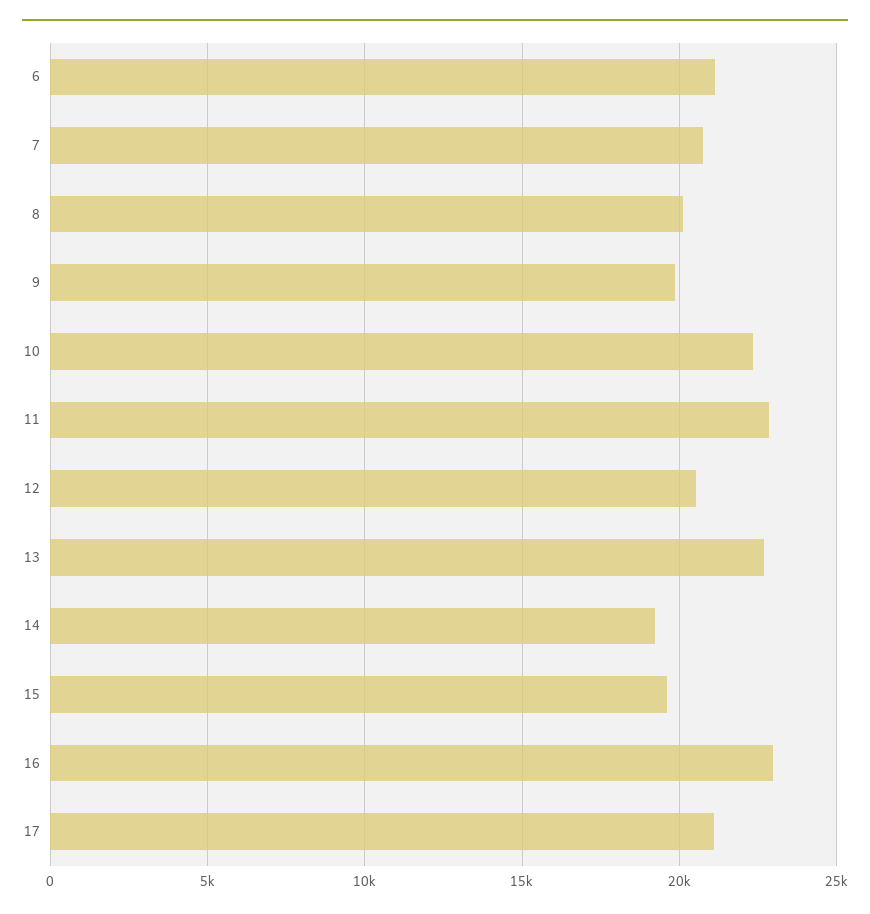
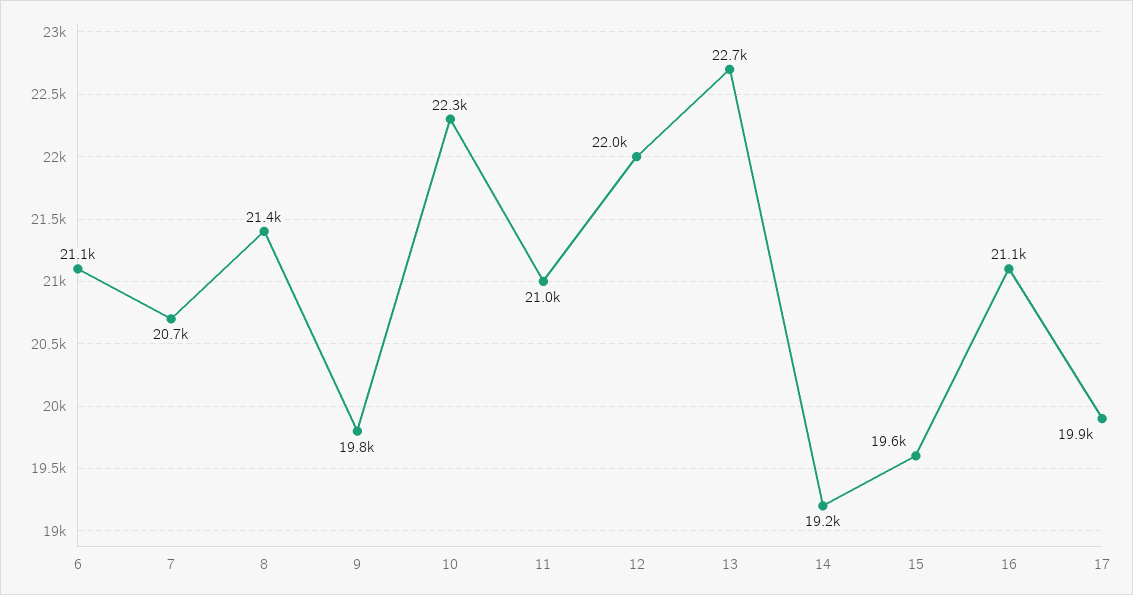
8: 20000 -> 21400
11: 23000 -> 21000
12: 20500 -> 22000
16: 23000 -> 21100
17: 21000 -> 19900

